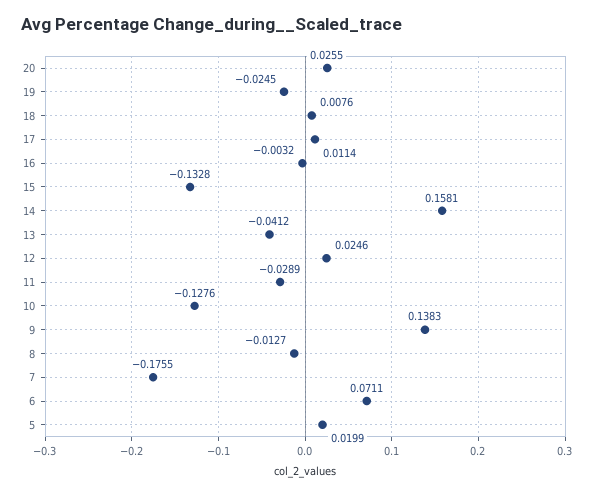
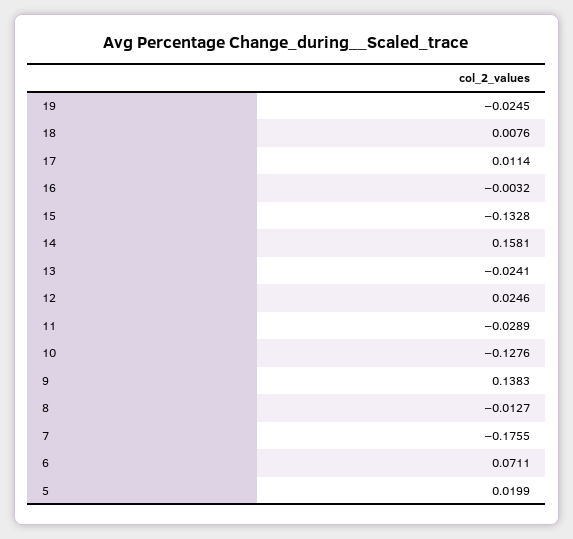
20: 0.0255 -> none
13: -0.0412 -> -0.0241

